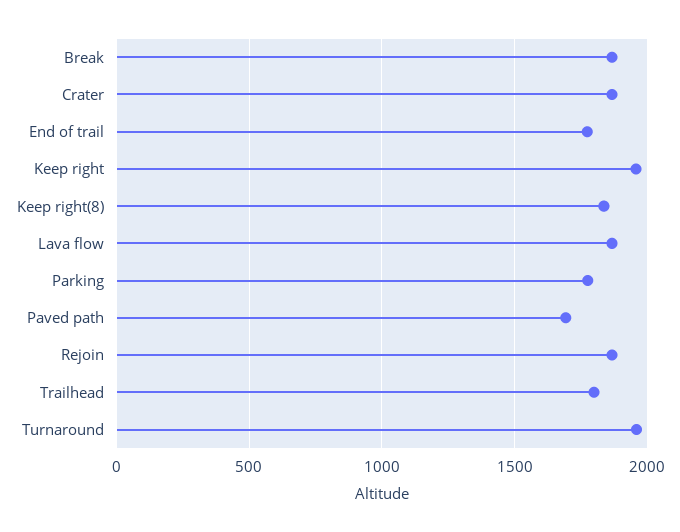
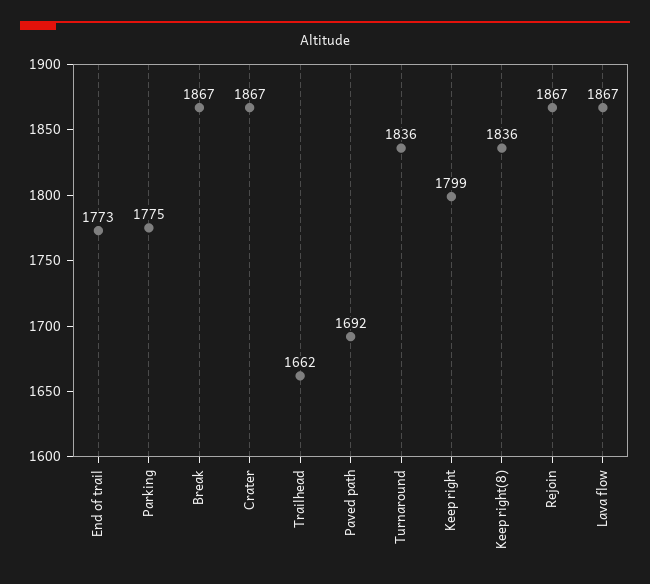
Keep right: 1950 -> 1799
Trailhead: 1800 -> 1662
Turnaround: 1950 -> 1836

